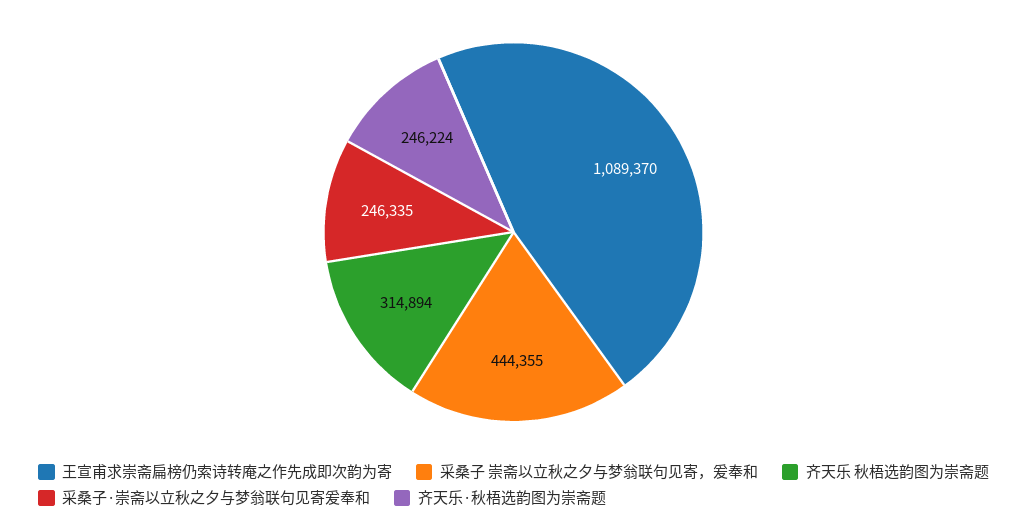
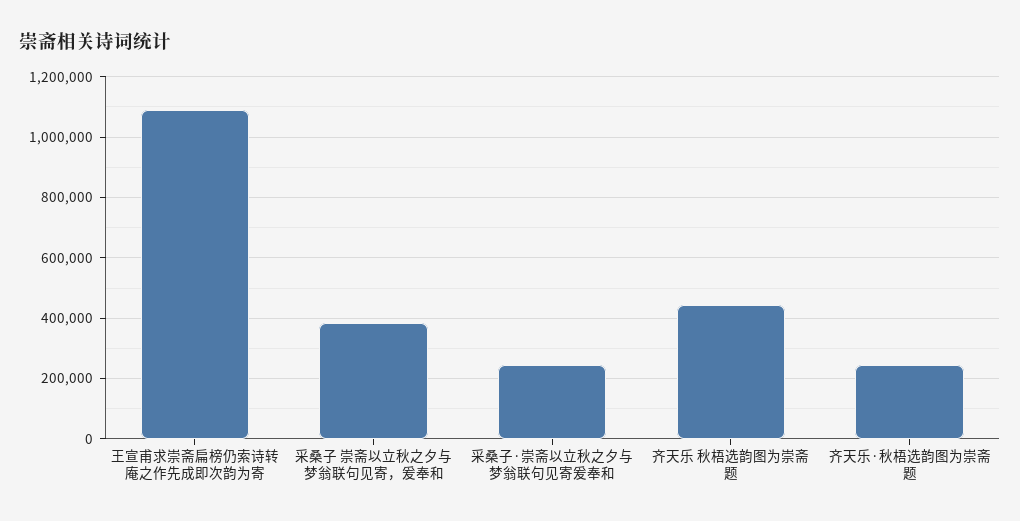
采桑子 崇斋以立秋之夕与梦翁联句见寄，爰奉和: 444355 -> 380000
齐天乐 秋梧选韵图为崇斋题: 314894 -> 440000

